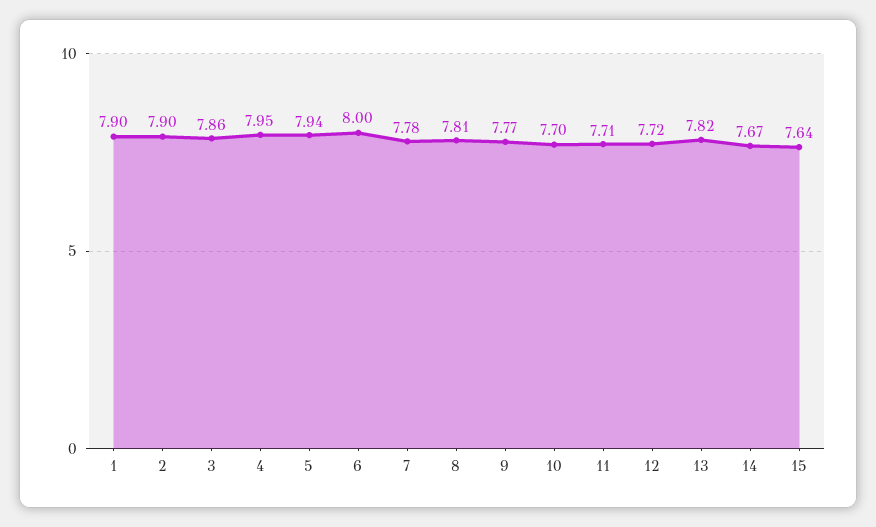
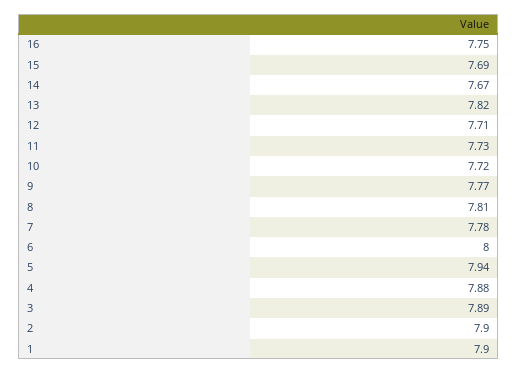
3: 7.86 -> 7.89
4: 7.95 -> 7.88
10: 7.7 -> 7.72
11: 7.71 -> 7.73
12: 7.72 -> 7.71
15: 7.64 -> 7.69
16: none -> 7.75

